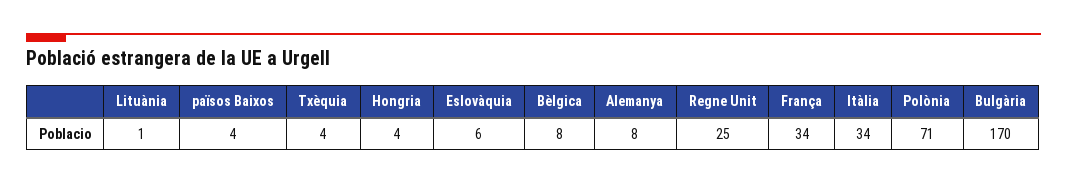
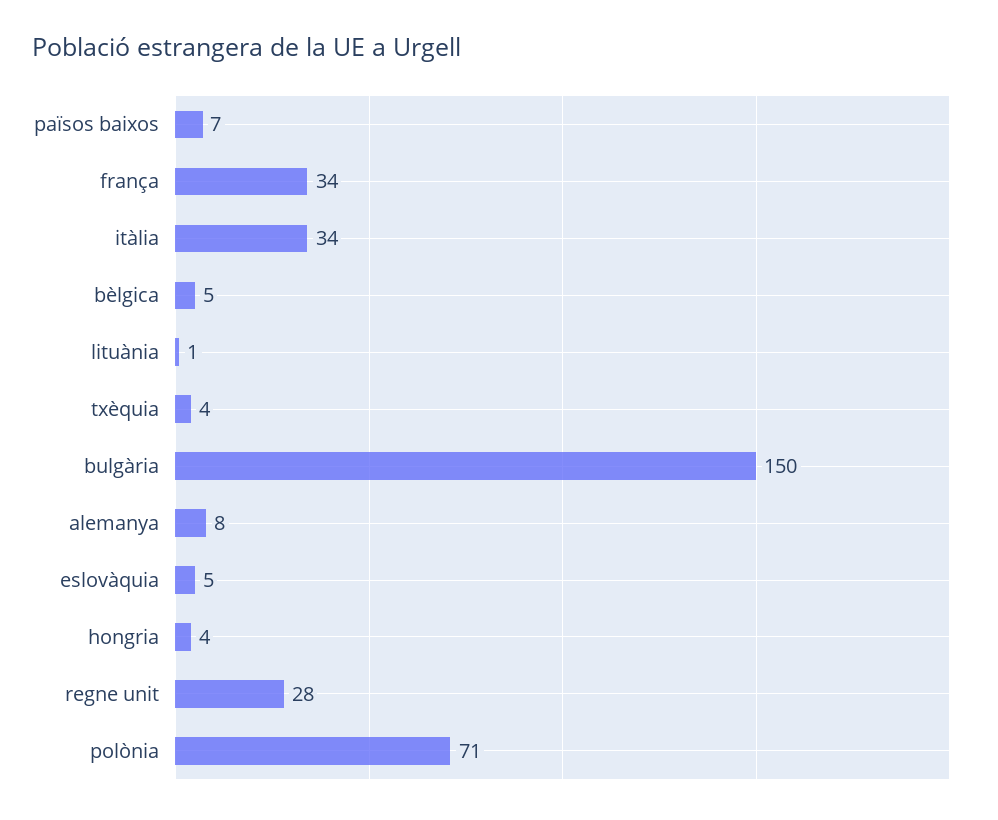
països Baixos: 4 -> 7
Eslovàquia: 6 -> 5
Bèlgica: 8 -> 5
Regne Unit: 25 -> 28
Bulgària: 170 -> 150

